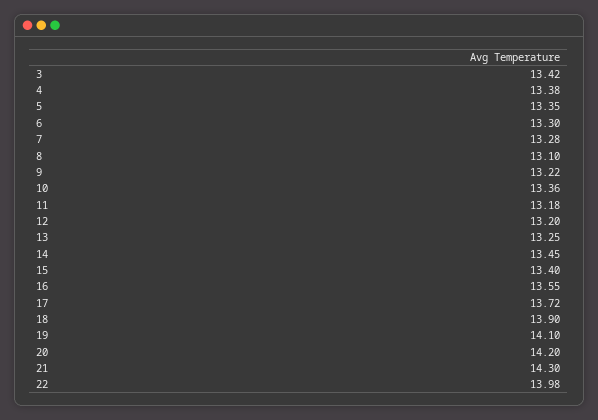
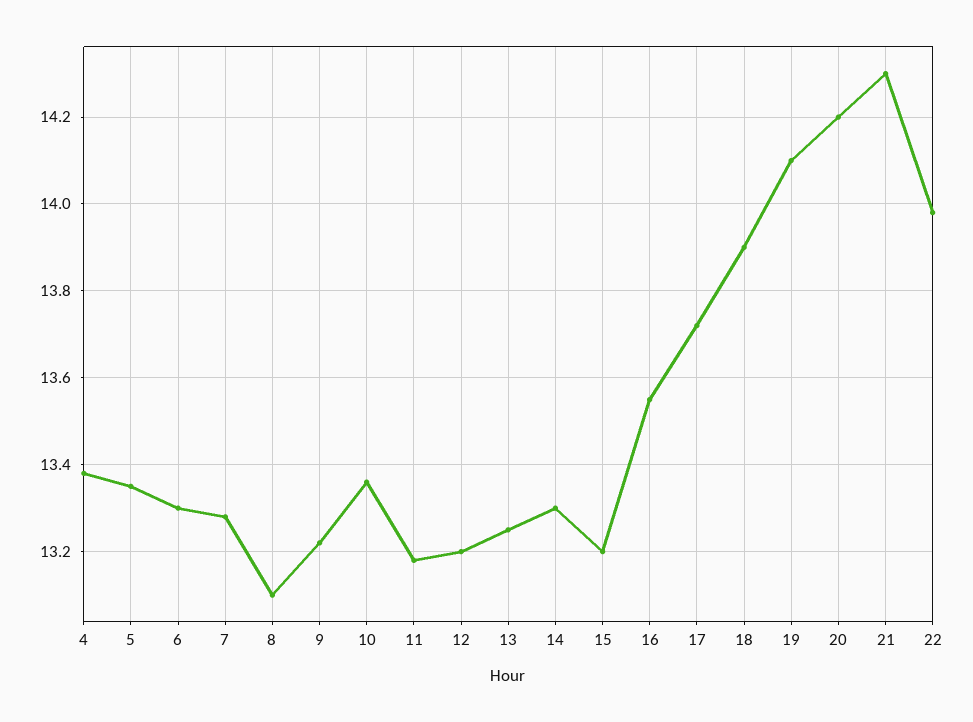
3: 13.42 -> none
14: 13.45 -> 13.3
15: 13.4 -> 13.2

